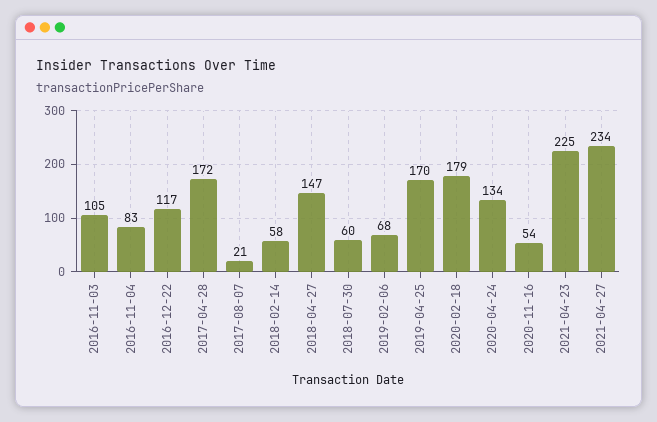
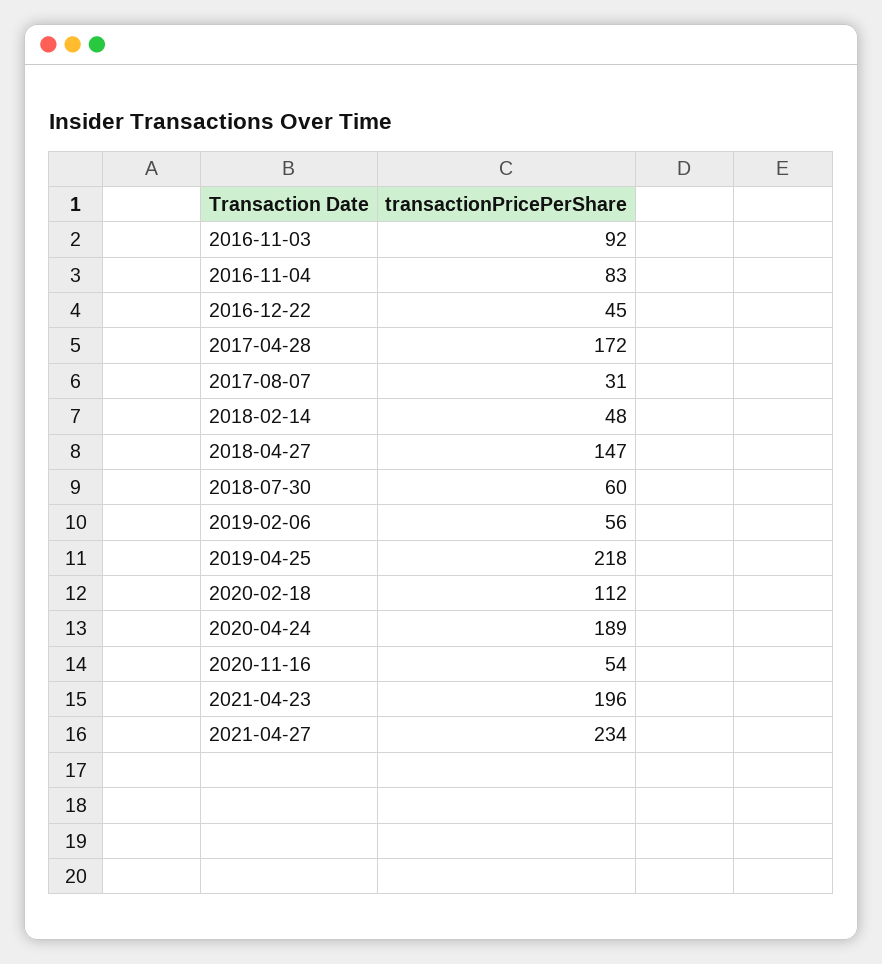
2016-11-03: 105 -> 92
2016-12-22: 117 -> 45
2017-08-07: 21 -> 31
2018-02-14: 58 -> 48
2019-02-06: 68 -> 56
2019-04-25: 170 -> 218
2020-02-18: 179 -> 112
2020-04-24: 134 -> 189
2021-04-23: 225 -> 196

